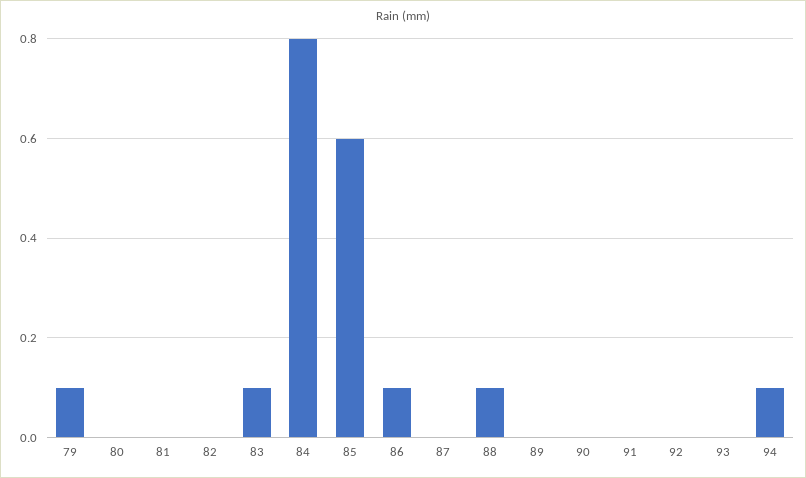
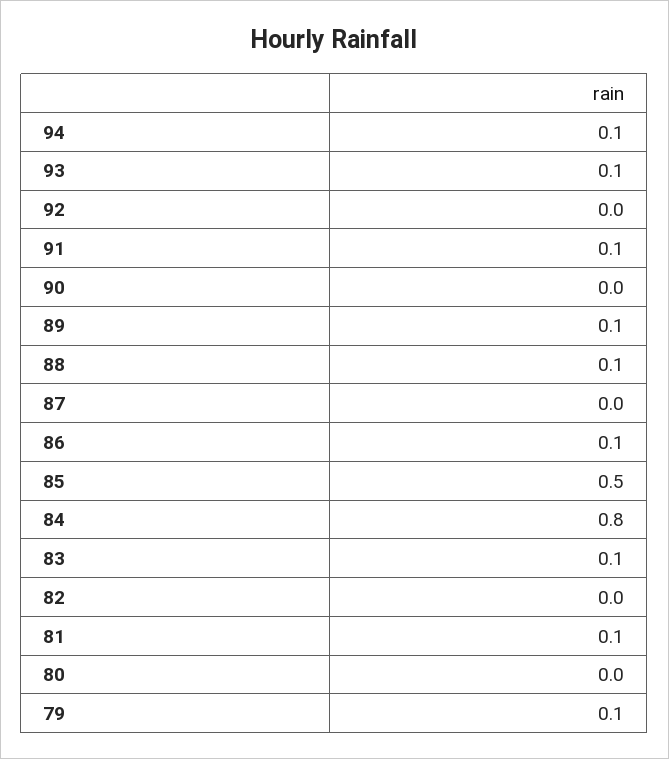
81: 0 -> 0.1
85: 0.6 -> 0.5
89: 0 -> 0.1
91: 0 -> 0.1
93: 0 -> 0.1

